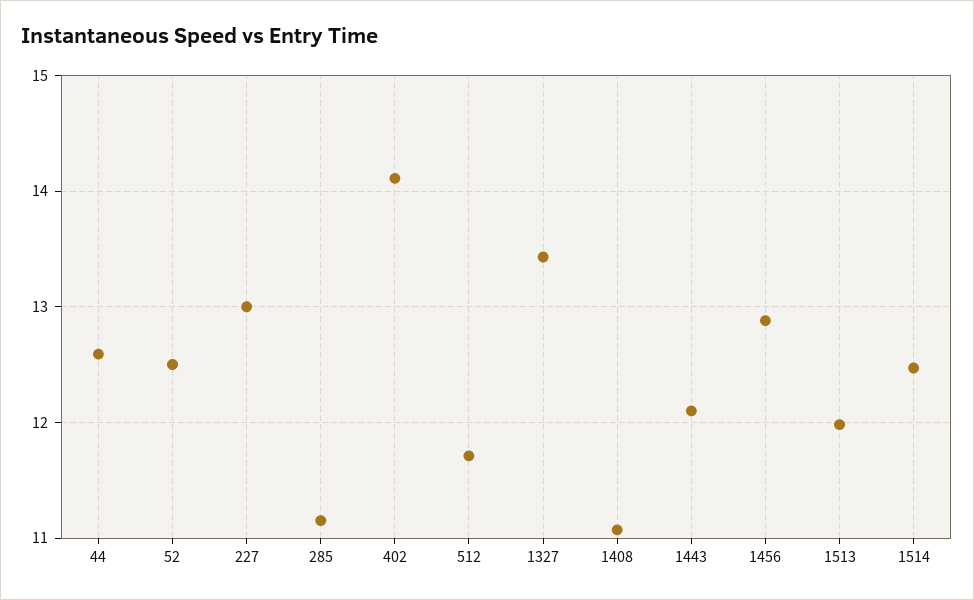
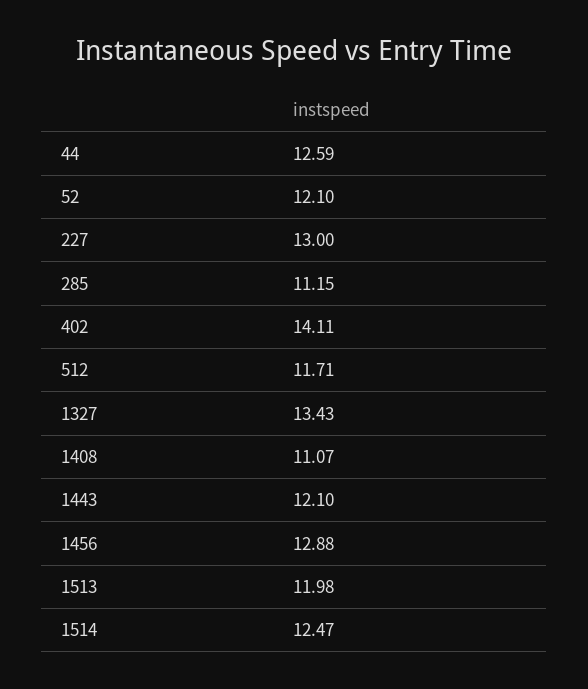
52: 12.5 -> 12.1

